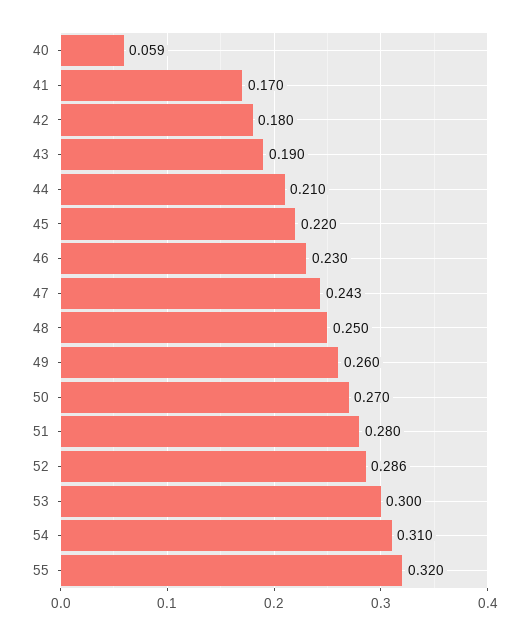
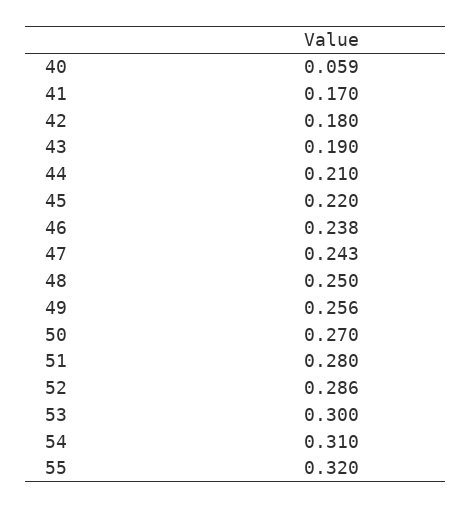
46: 0.23 -> 0.238
49: 0.26 -> 0.256

